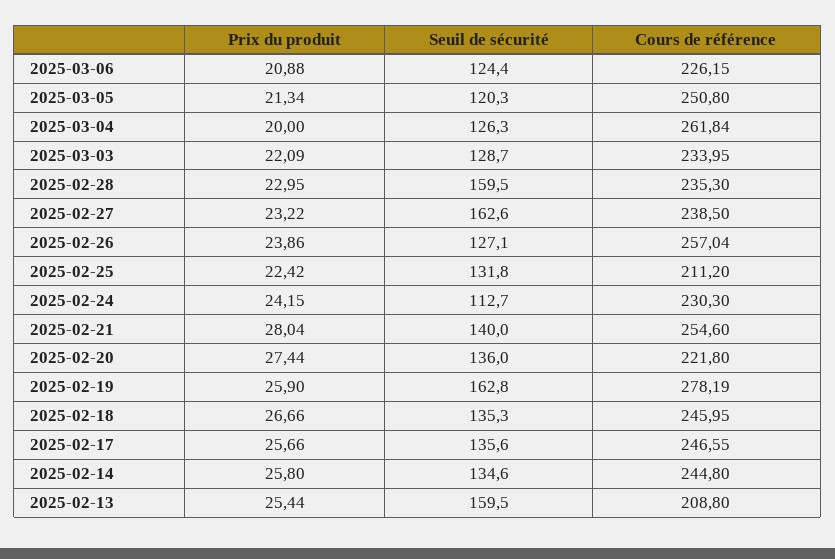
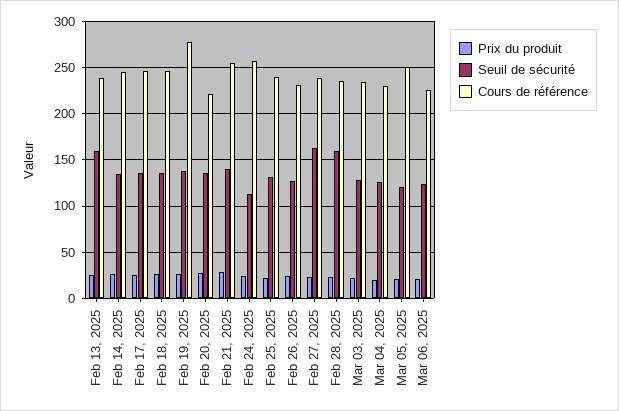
Cours de référence, 2025-03-04: 261.84 -> 230
Cours de référence, 2025-02-26: 257.04 -> 230
Cours de référence, 2025-02-25: 211.2 -> 240
Cours de référence, 2025-02-24: 230.3 -> 260
Seuil de sécurité, 2025-02-19: 162.8 -> 140
Cours de référence, 2025-02-13: 208.8 -> 240

